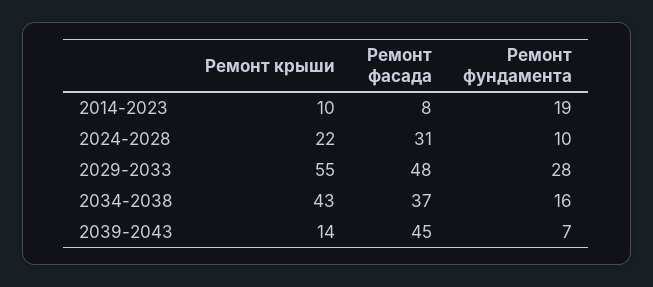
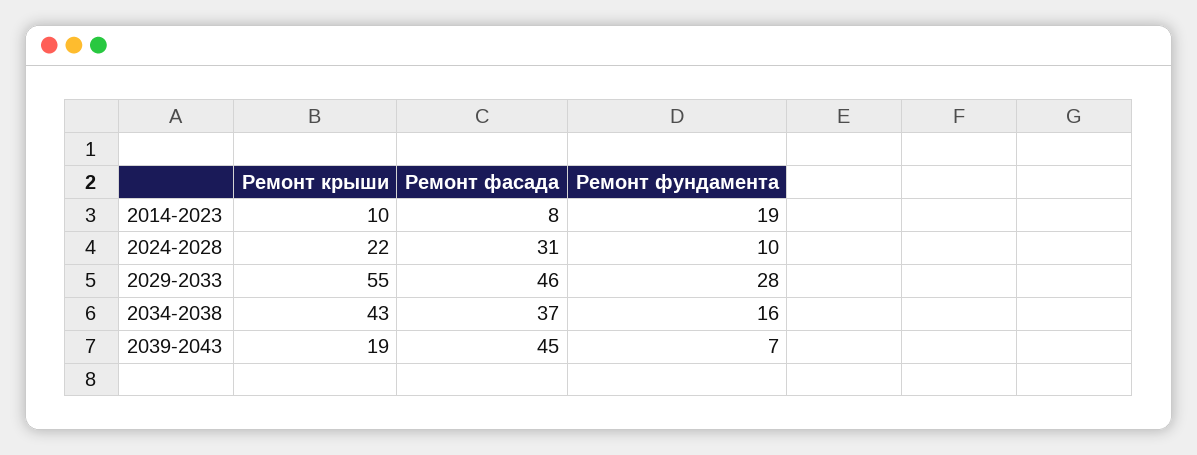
Ремонт фасада, 2029-2033: 48 -> 46
Ремонт крыши, 2039-2043: 14 -> 19

